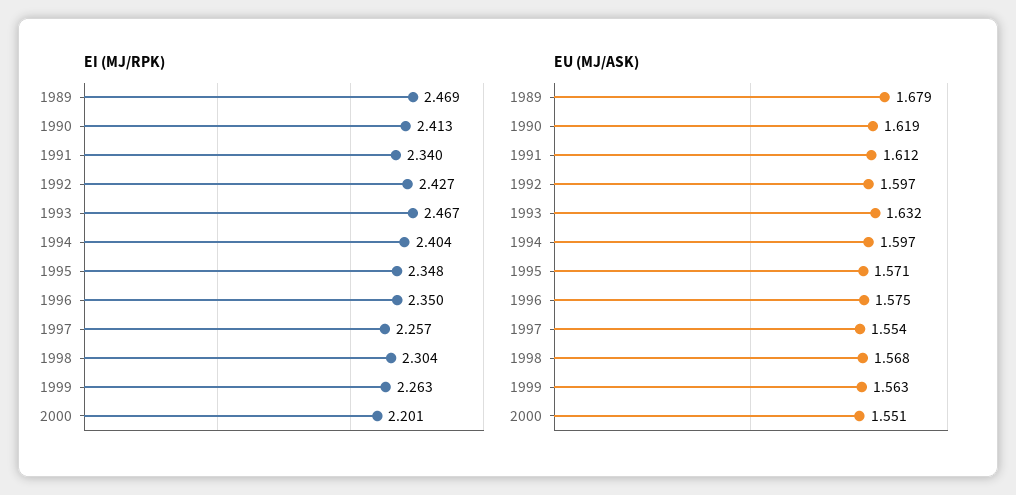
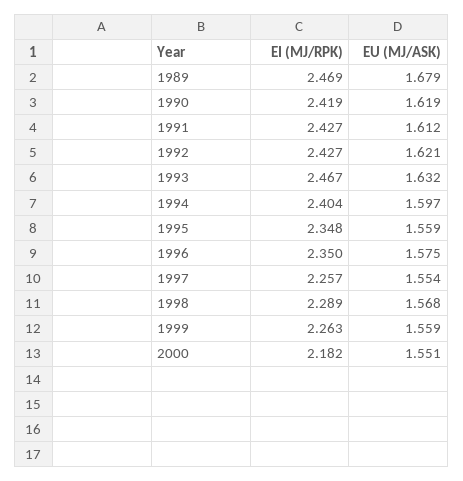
EI (MJ/RPK), 1990: 2.413 -> 2.419
EI (MJ/RPK), 1991: 2.34 -> 2.427
EI (MJ/RPK), 1998: 2.304 -> 2.289
EI (MJ/RPK), 2000: 2.201 -> 2.182
EU (MJ/ASK), 1992: 1.597 -> 1.621
EU (MJ/ASK), 1995: 1.571 -> 1.559
EU (MJ/ASK), 1999: 1.563 -> 1.559

